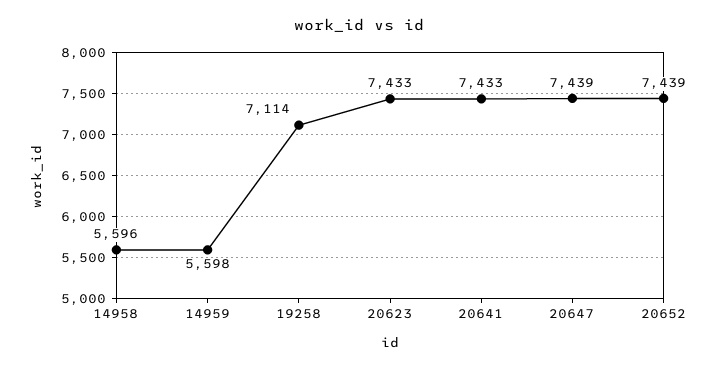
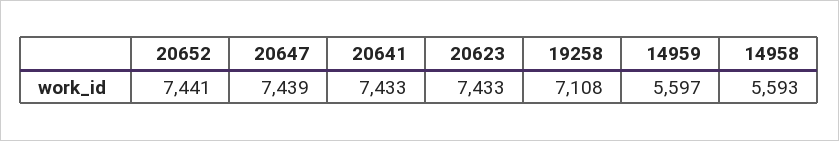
14958: 5596 -> 5593
14959: 5598 -> 5597
19258: 7114 -> 7108
20652: 7439 -> 7441

